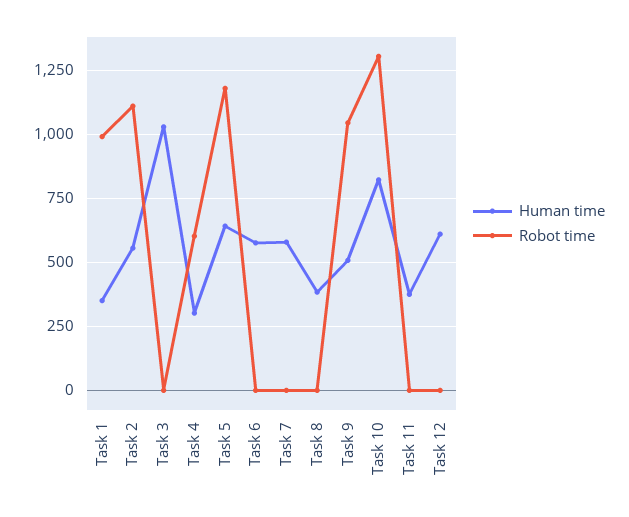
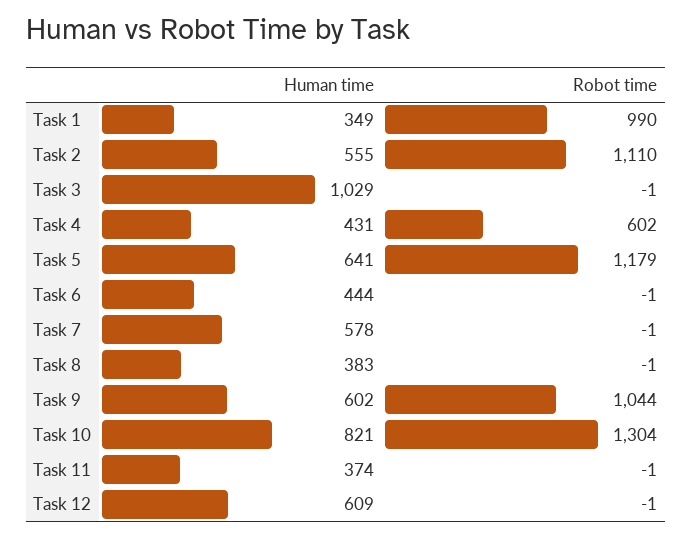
Human time, Task 4: 300 -> 431
Human time, Task 6: 575 -> 444
Human time, Task 9: 500 -> 602

